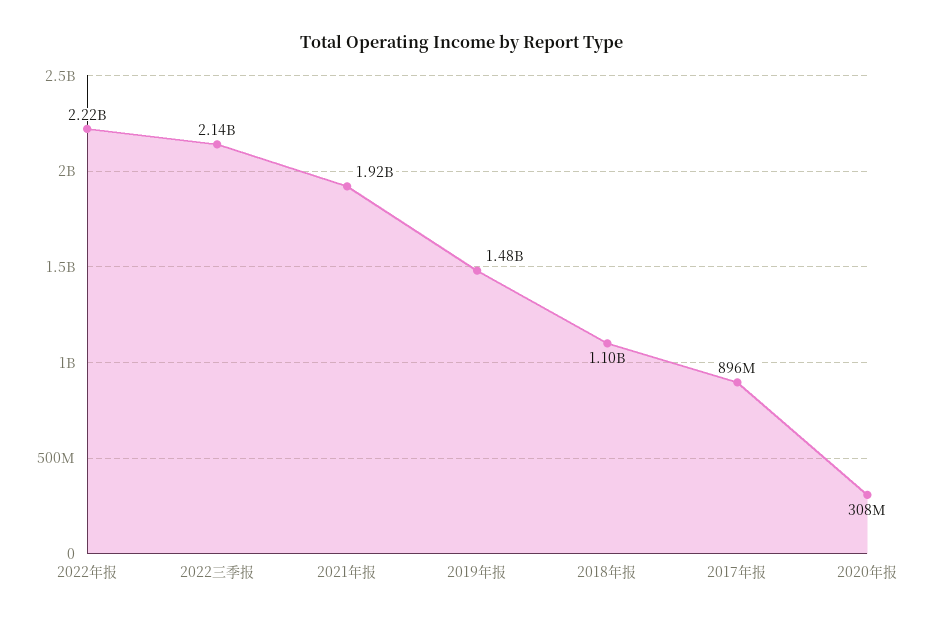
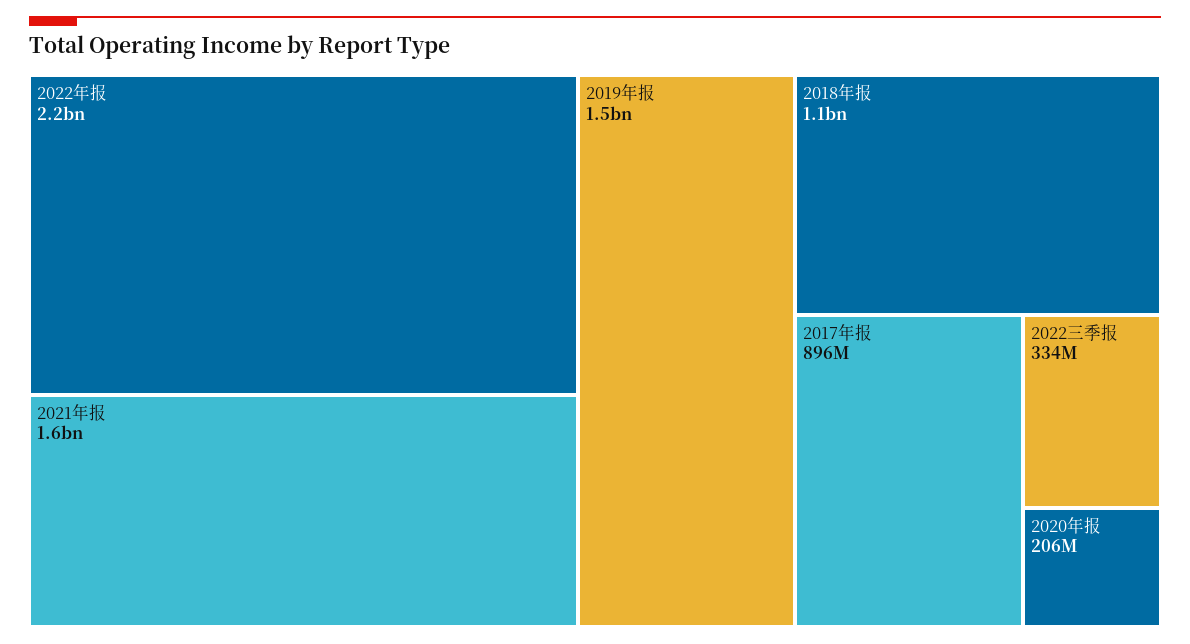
2022三季报: 2140000000 -> 334000000
2021年报: 1920000000 -> 1600000000
2020年报: 308000000 -> 206000000

